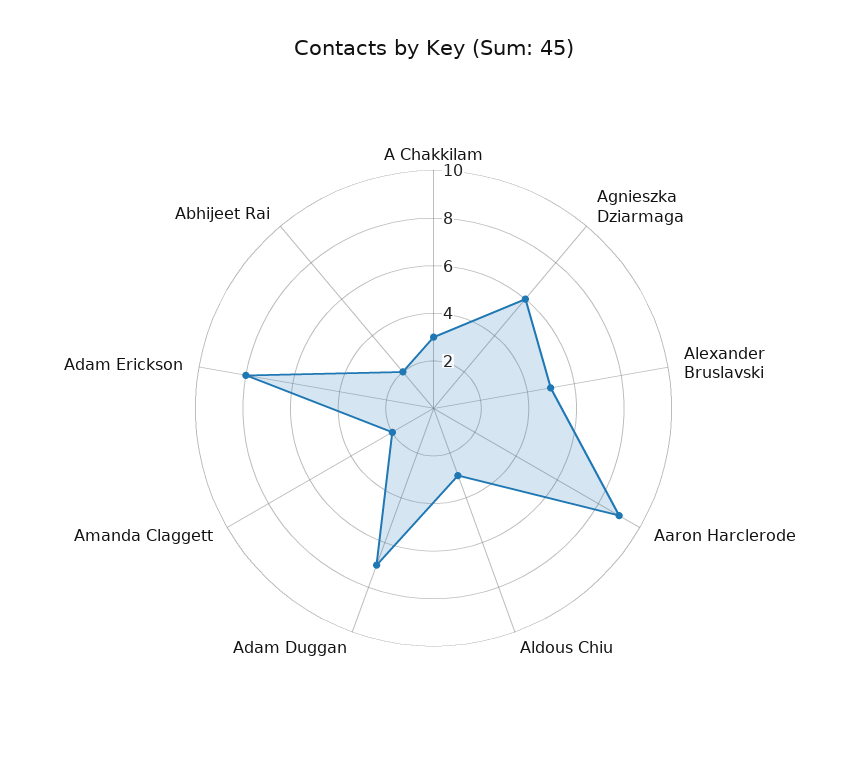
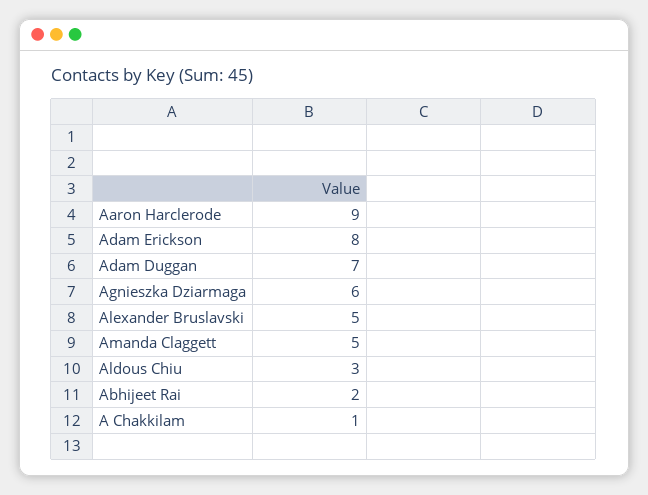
A Chakkilam: 3 -> 1
Amanda Claggett: 2 -> 5

